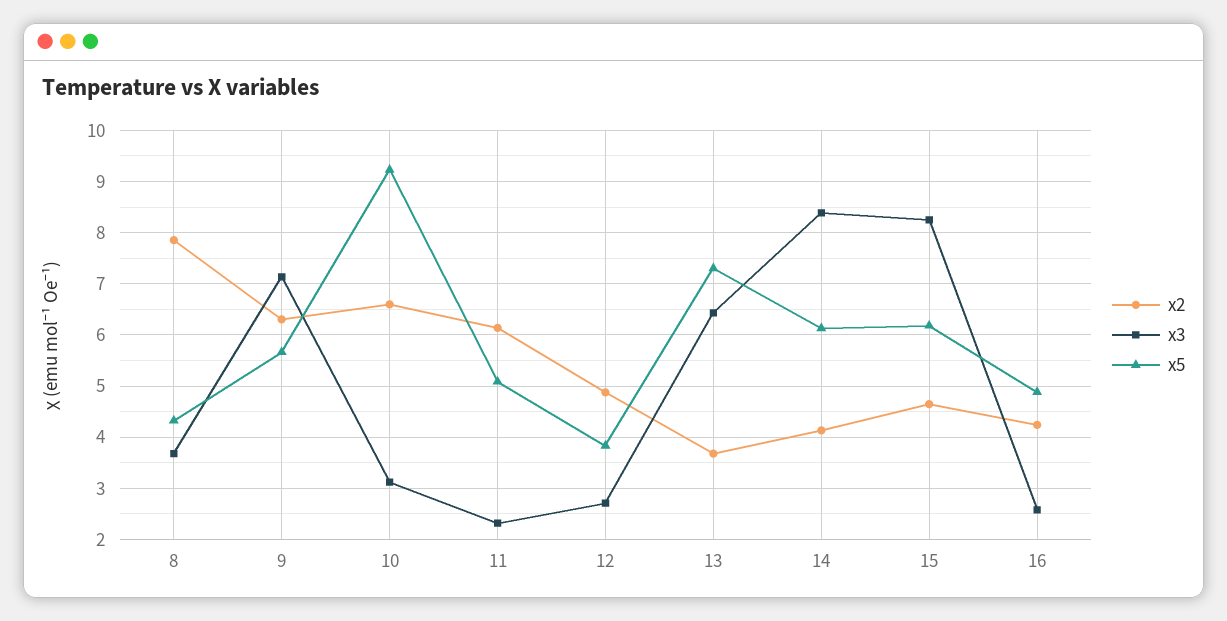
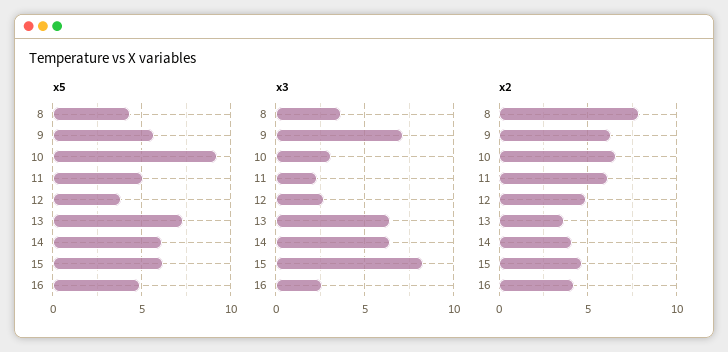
x3, 14: 8.4 -> 6.5

